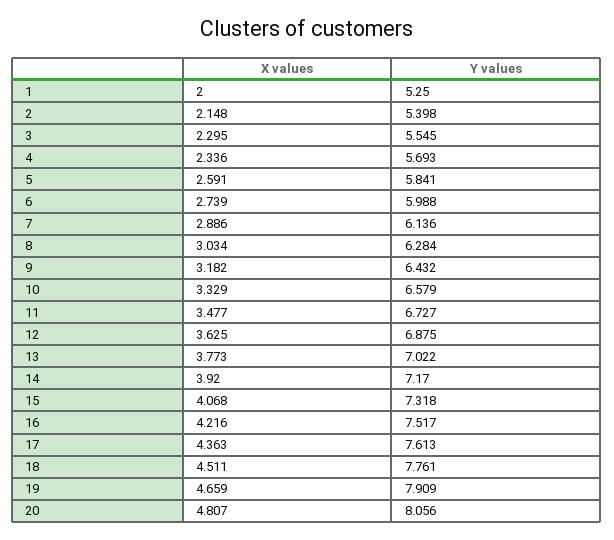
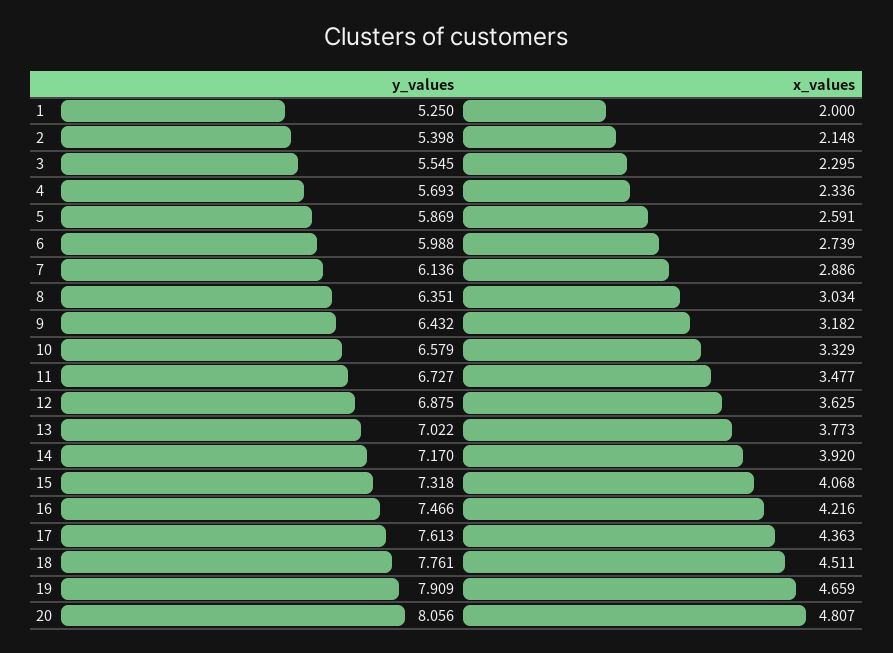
Y values, 5: 5.841 -> 5.869
Y values, 8: 6.284 -> 6.351
Y values, 16: 7.517 -> 7.466

